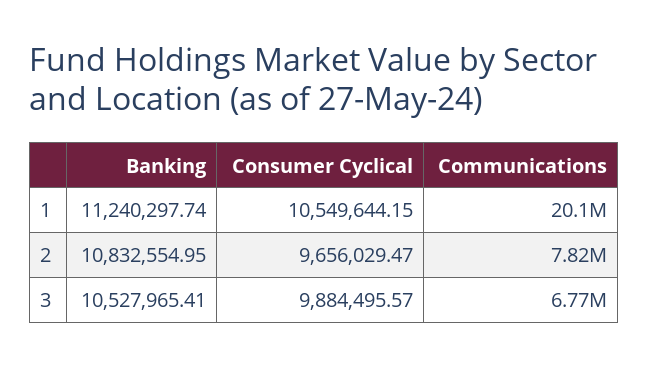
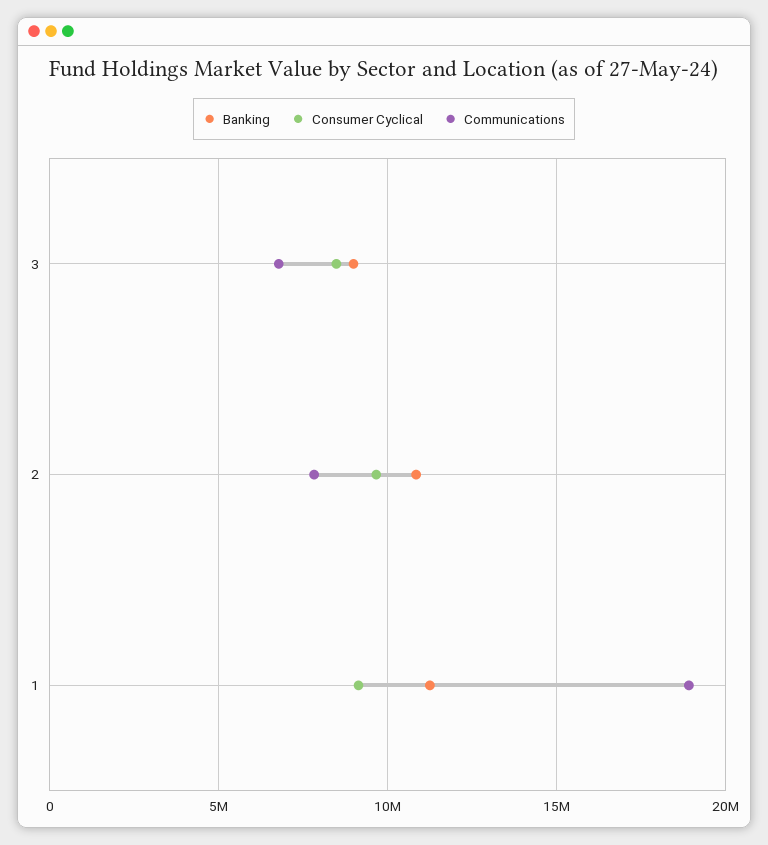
Consumer Cyclical, 1: 10549644.15 -> 9000000
Communications, 1: 20100000 -> 19000000
Banking, 3: 10527965.41 -> 9000000
Consumer Cyclical, 3: 9884495.57 -> 8500000

